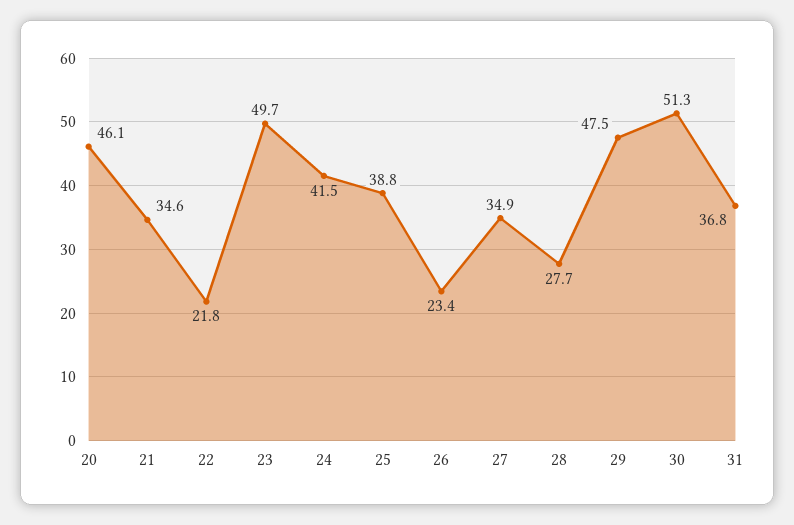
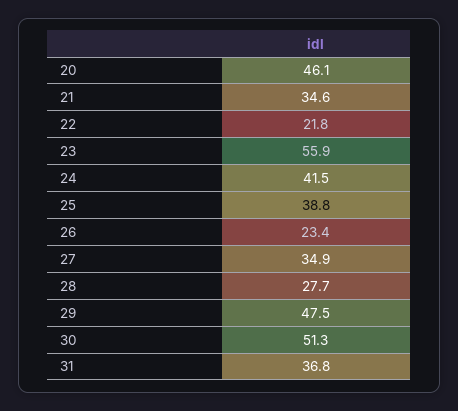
23: 49.7 -> 55.9

